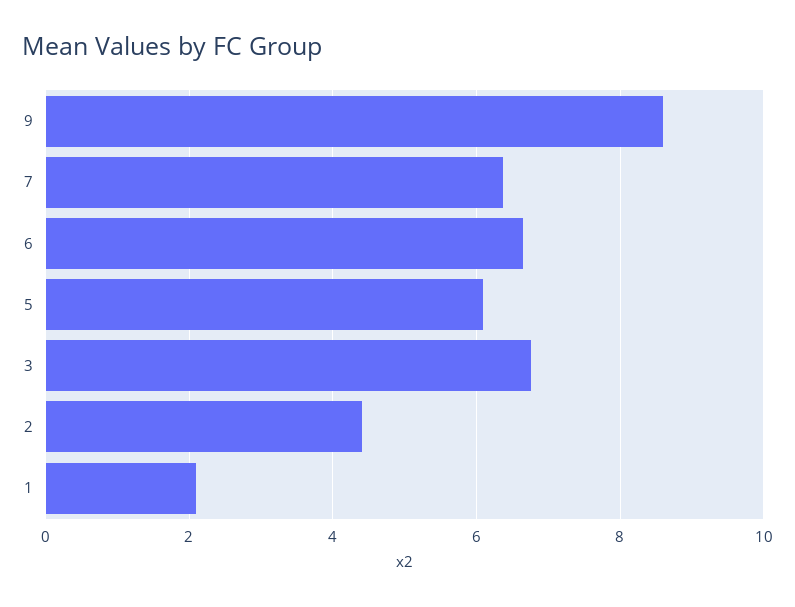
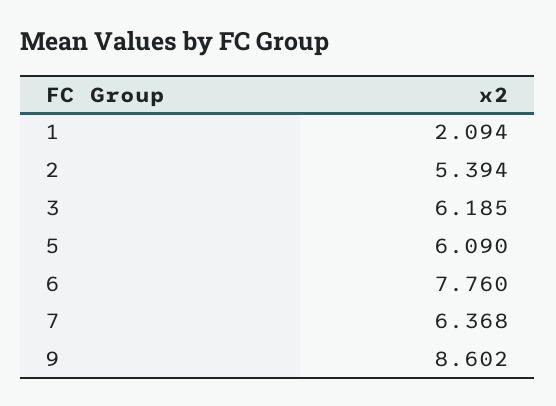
6: 6.6 -> 7.76
3: 6.8 -> 6.185
2: 4.4 -> 5.394

